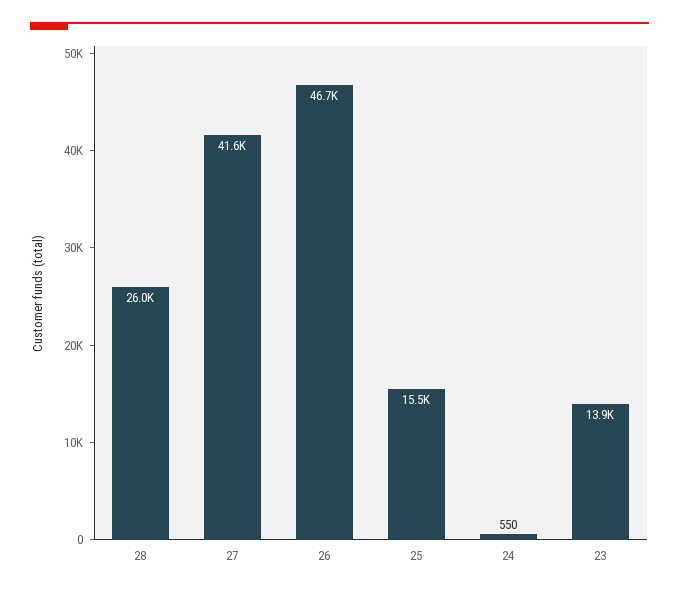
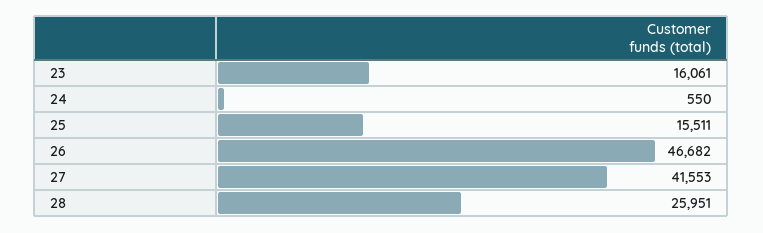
23: 13900 -> 16061

